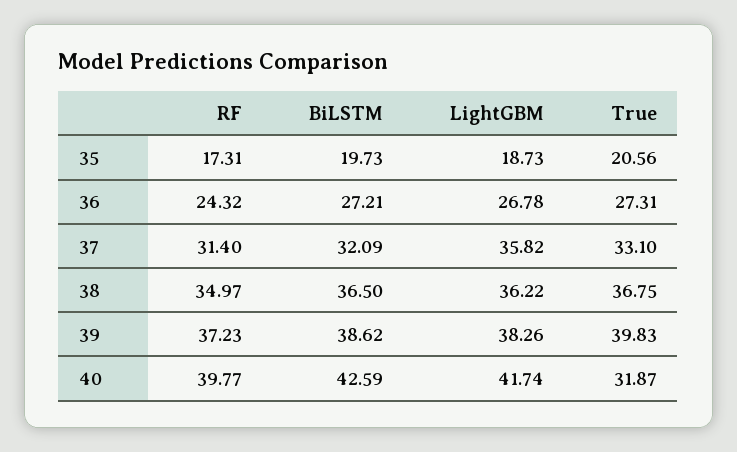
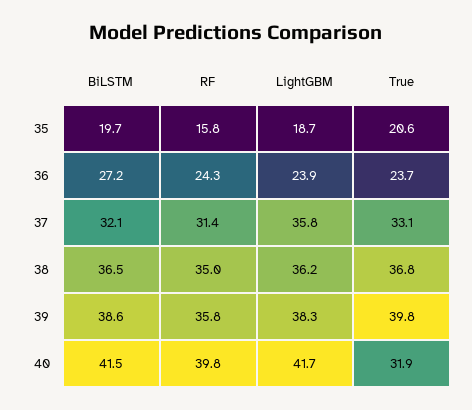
RF, 35: 17.31 -> 15.8
LightGBM, 36: 26.78 -> 23.9
True, 36: 27.31 -> 23.7
RF, 39: 37.23 -> 35.8
BiLSTM, 40: 42.59 -> 41.5

